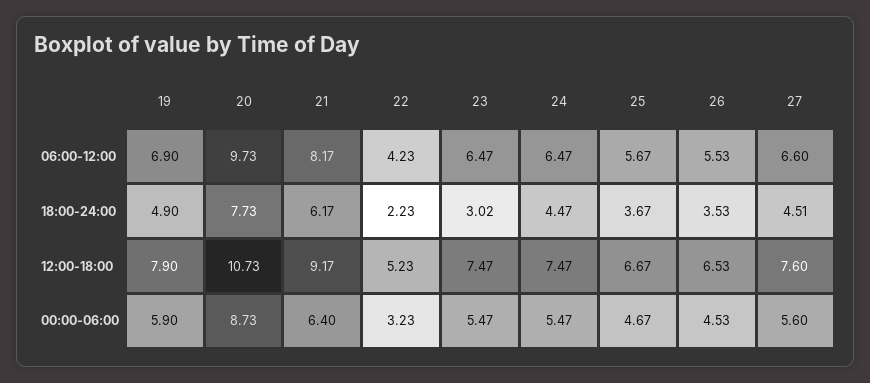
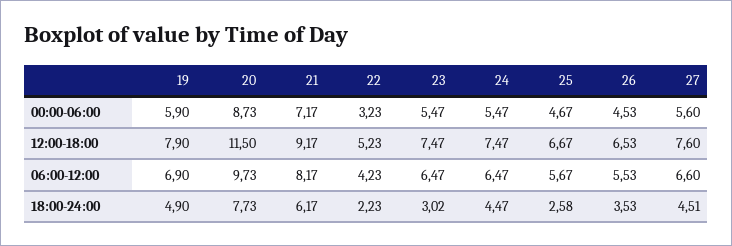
25, 18:00-24:00: 3.67 -> 2.58
20, 12:00-18:00: 10.73 -> 11.5
21, 00:00-06:00: 6.4 -> 7.17

